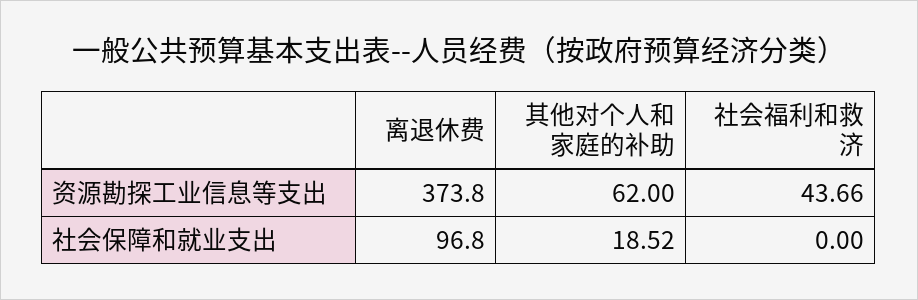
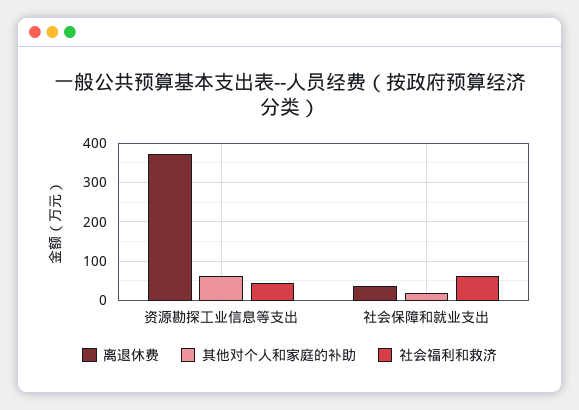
离退休费, 社会保障和就业支出: 96.8 -> 40
社会福利和救济, 社会保障和就业支出: 0 -> 60

